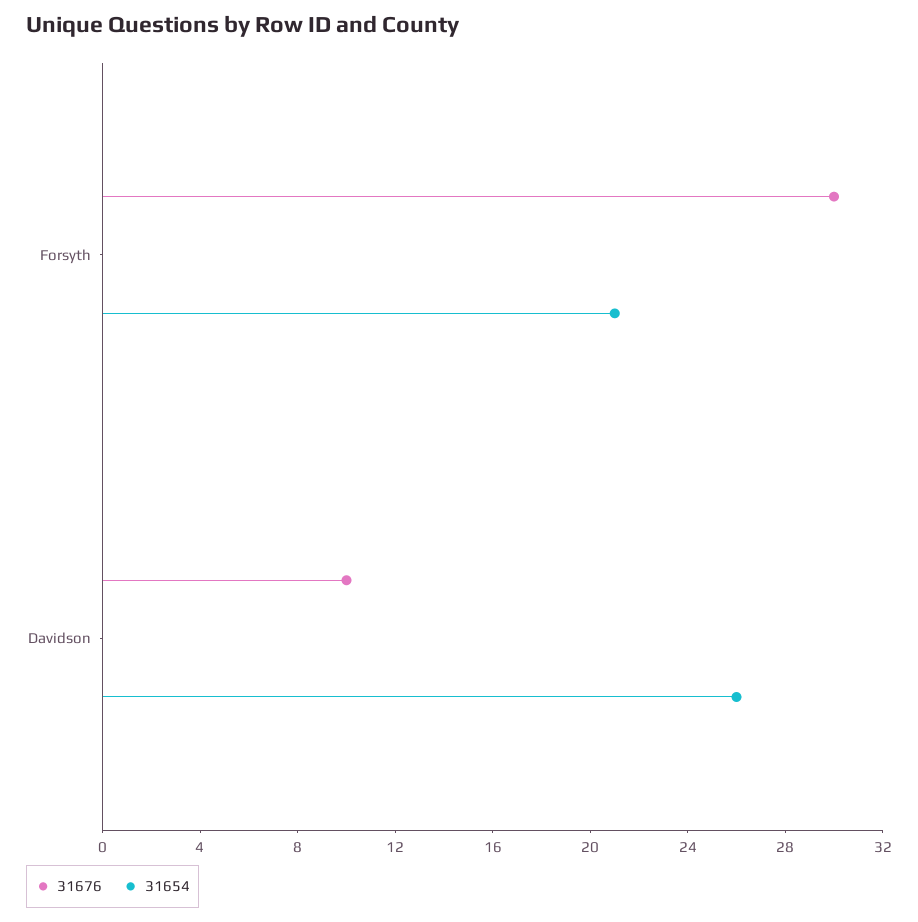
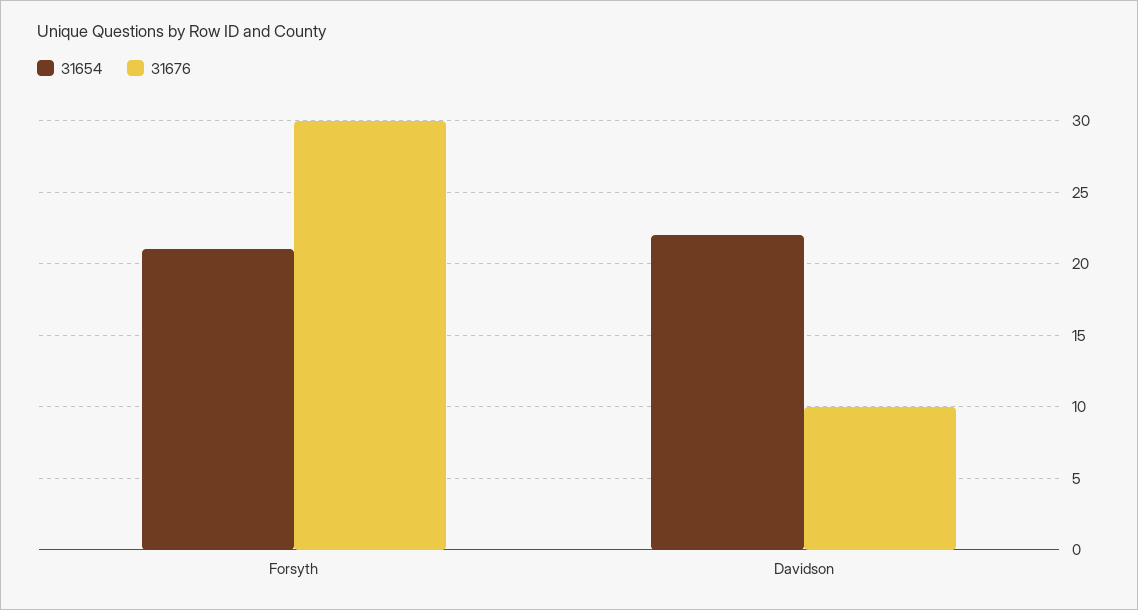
31654, Davidson: 26 -> 22

